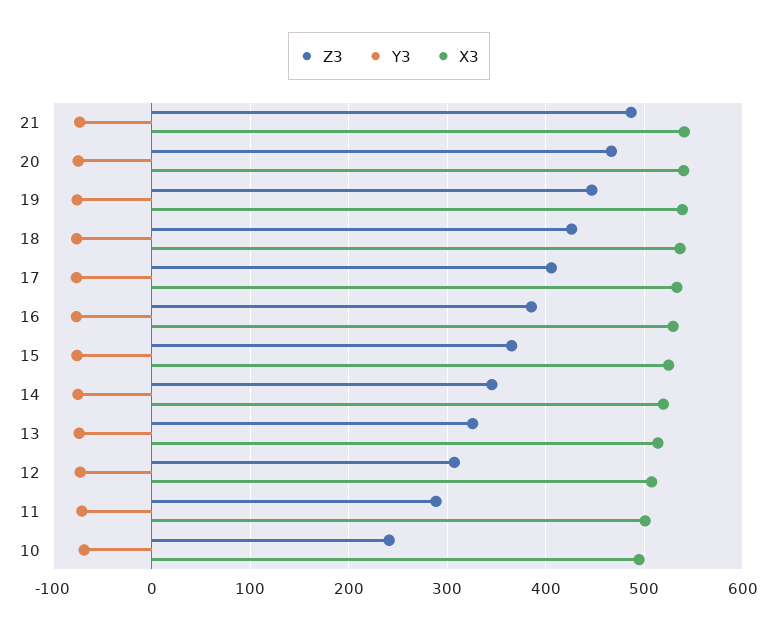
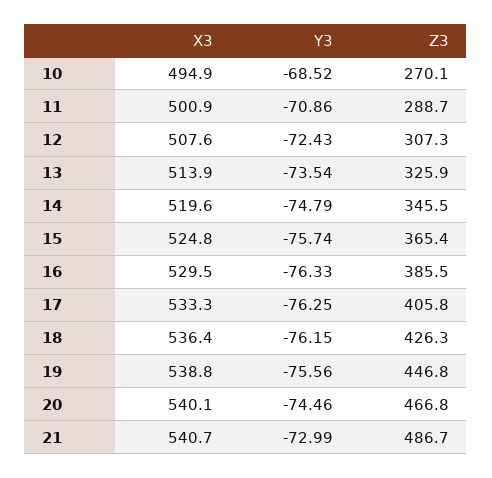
Z3, 10: 240 -> 270.1

